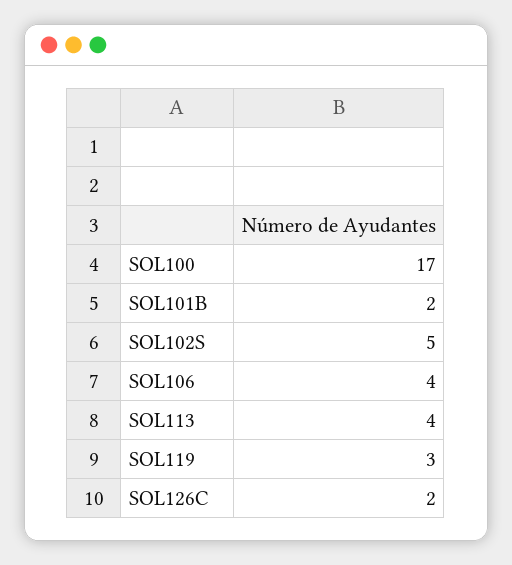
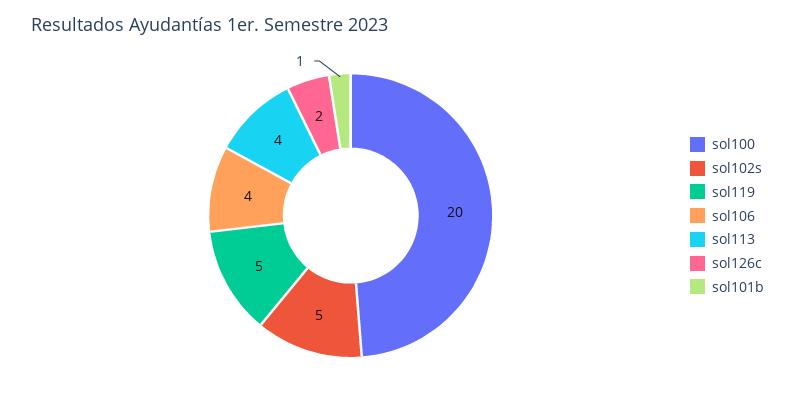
SOL100: 17 -> 20
SOL101B: 2 -> 1
SOL119: 3 -> 5

